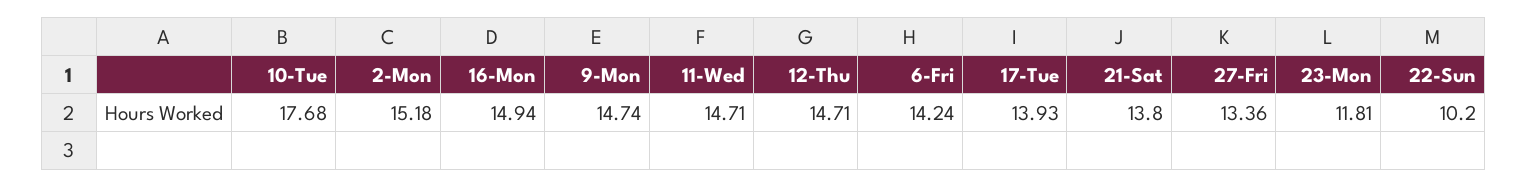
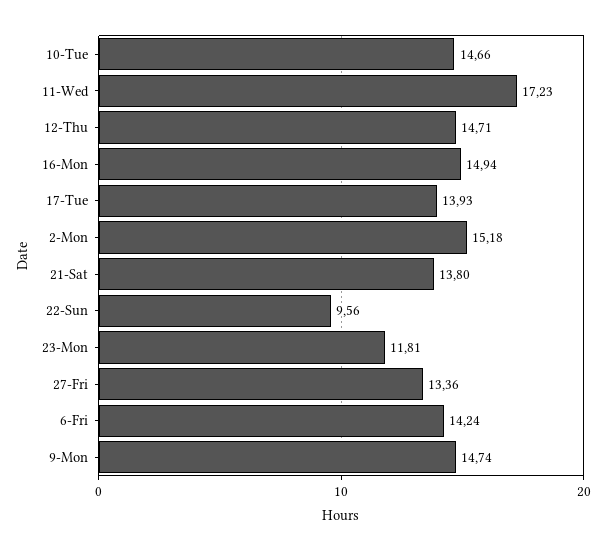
10-Tue: 17.68 -> 14.66
11-Wed: 14.71 -> 17.23
22-Sun: 10.2 -> 9.56

